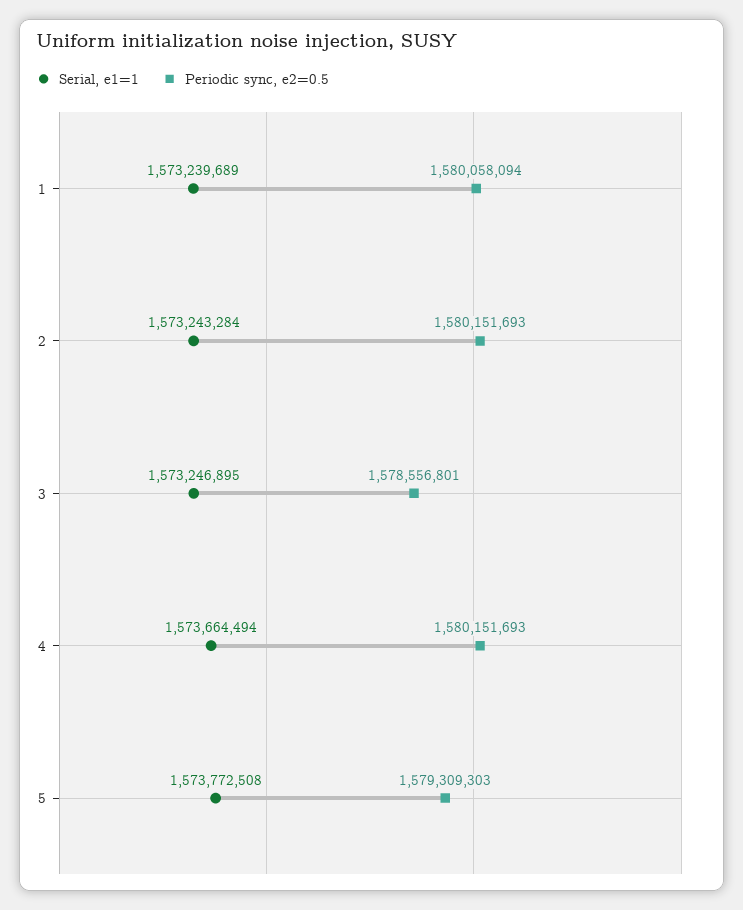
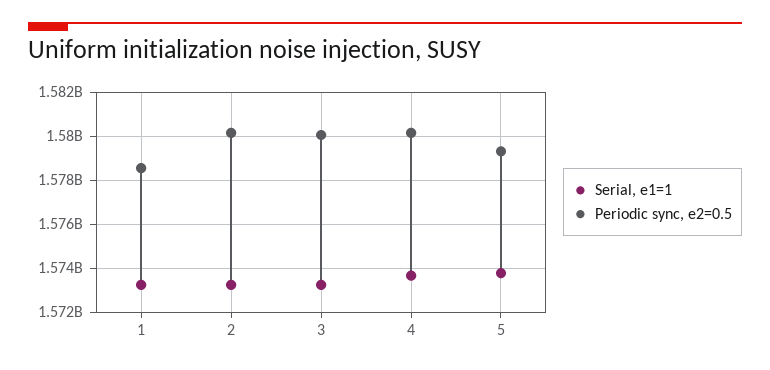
Periodic sync, e2=0.5, 1: 1580058094 -> 1578500000
Periodic sync, e2=0.5, 3: 1578556801 -> 1580000000

